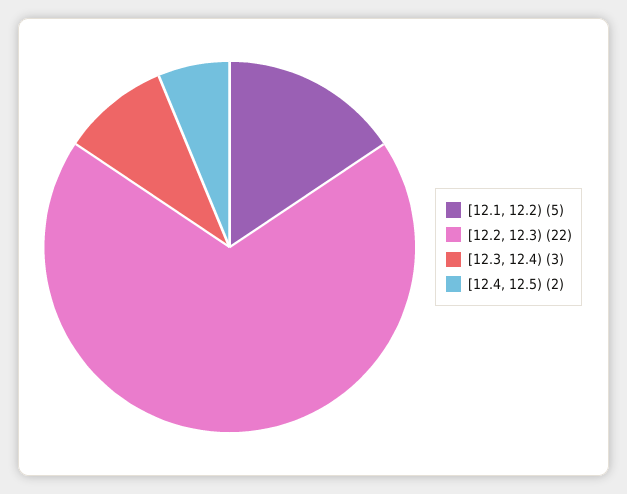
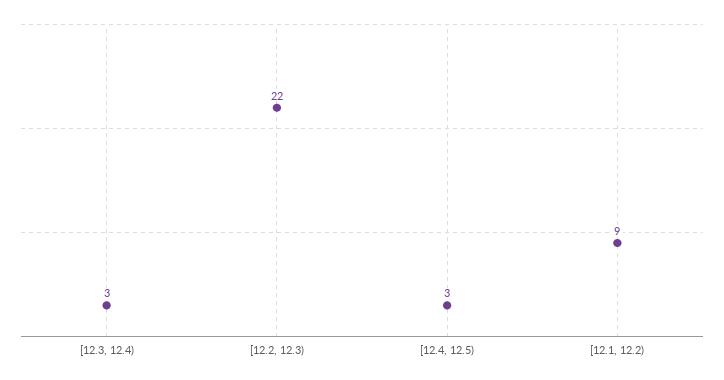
[12.1, 12.2): 5 -> 9
[12.4, 12.5): 2 -> 3

